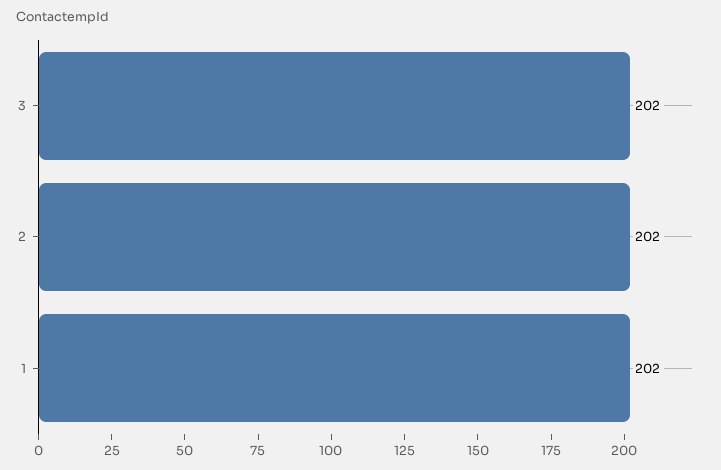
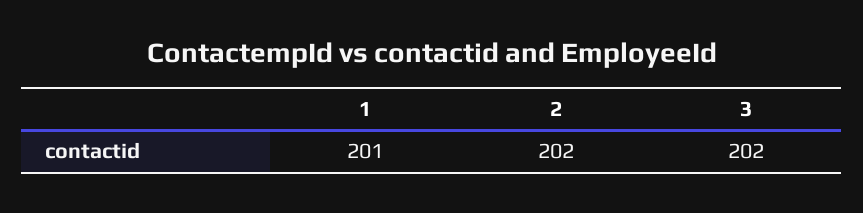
1: 202 -> 201

